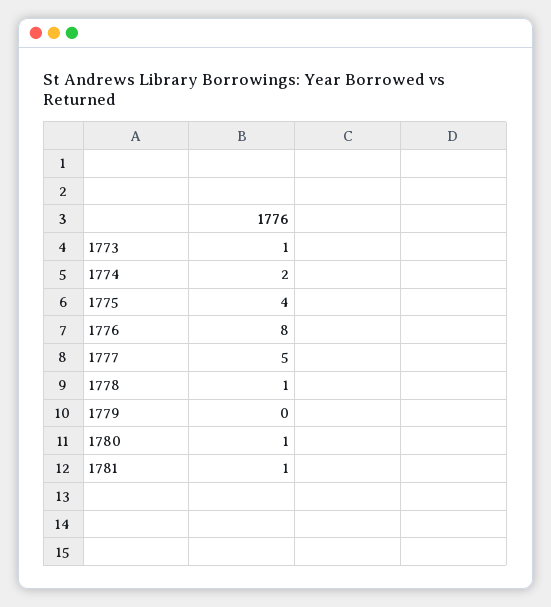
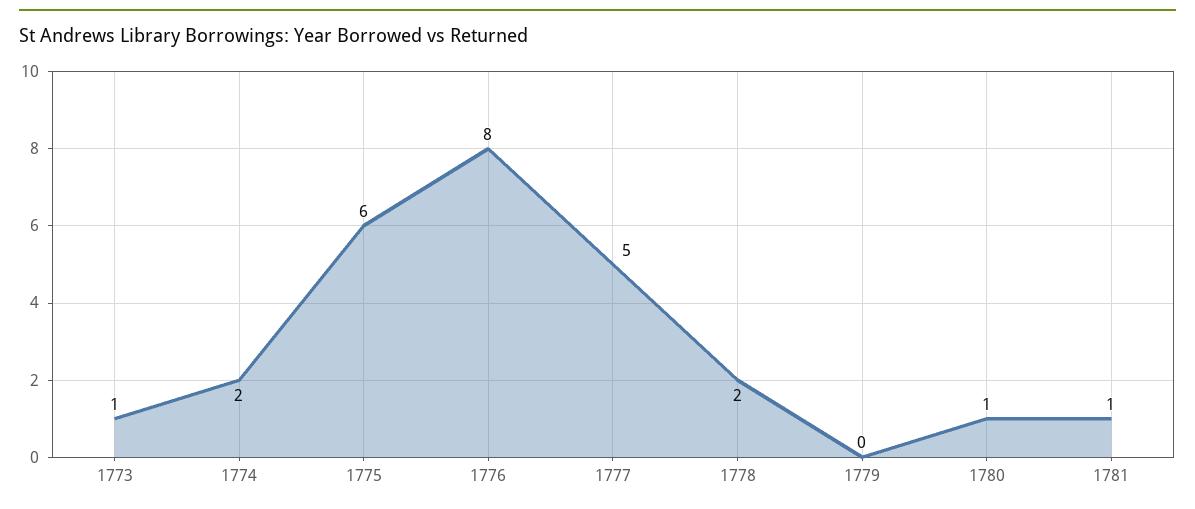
1775: 4 -> 6
1778: 1 -> 2

